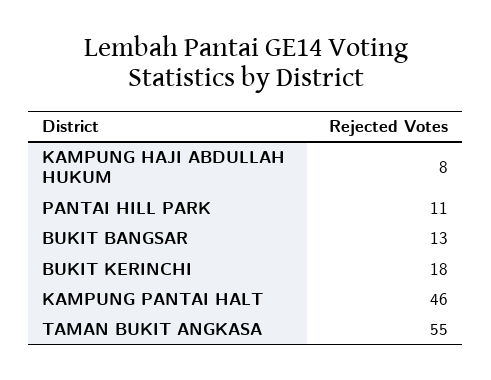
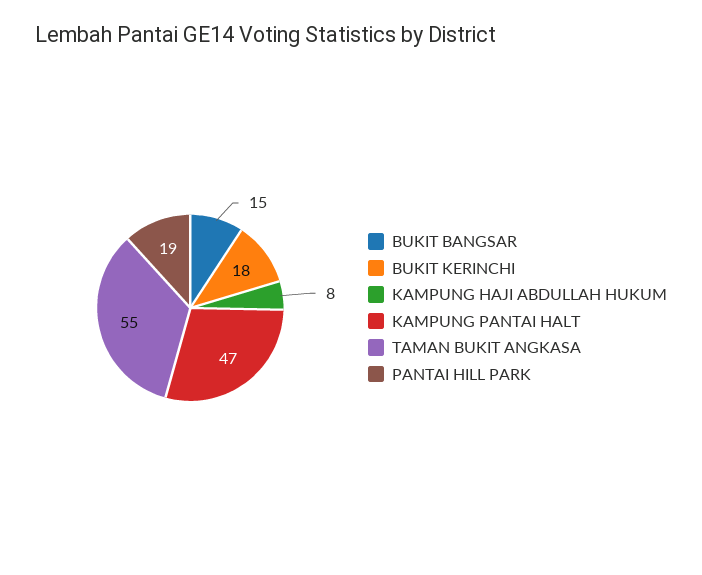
PANTAI HILL PARK: 11 -> 19
BUKIT BANGSAR: 13 -> 15
KAMPUNG PANTAI HALT: 46 -> 47

